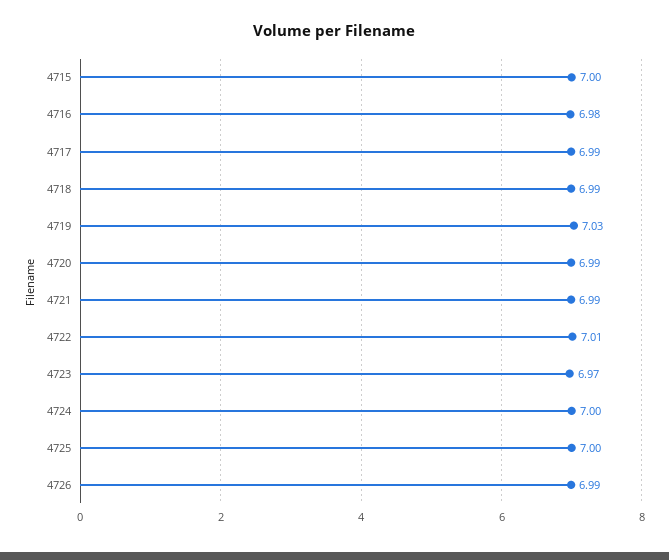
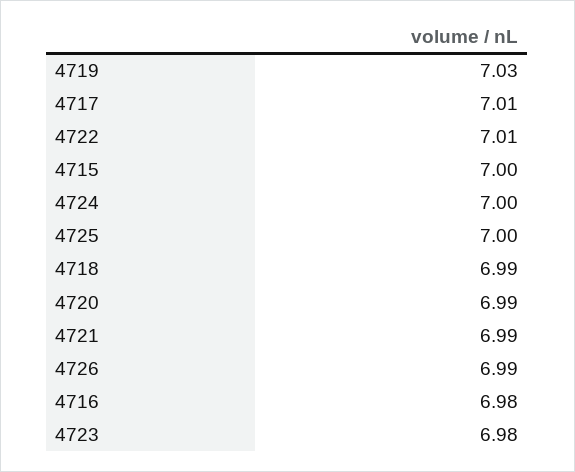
4717: 6.99 -> 7.01
4723: 6.97 -> 6.98

